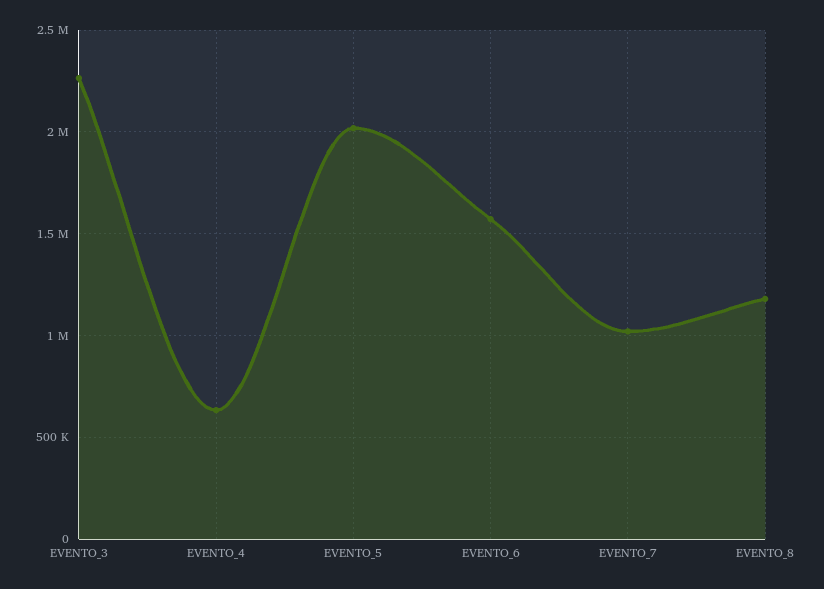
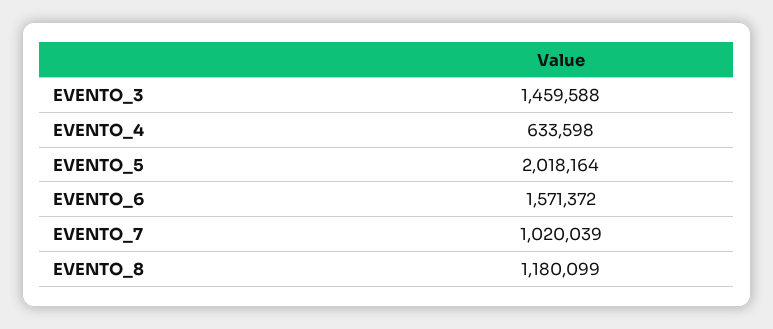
EVENTO_3: 2250000 -> 1459588

